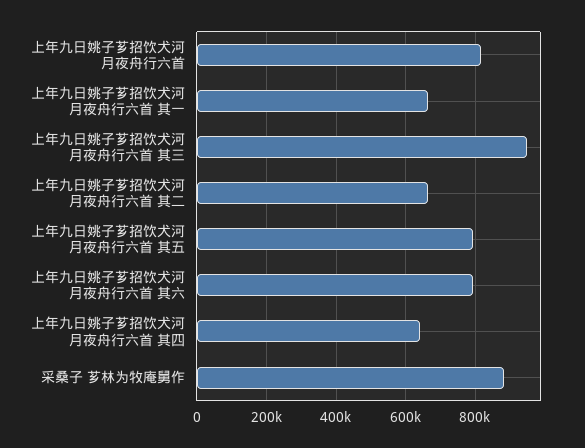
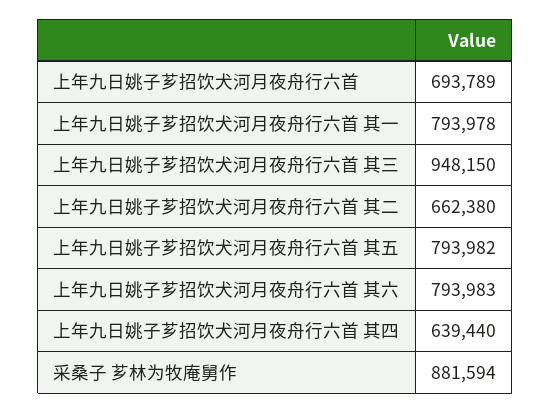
上年九日姚子芗招饮犬河月夜舟行六首: 820000 -> 693789
上年九日姚子芗招饮犬河月夜舟行六首 其一: 660000 -> 793978

